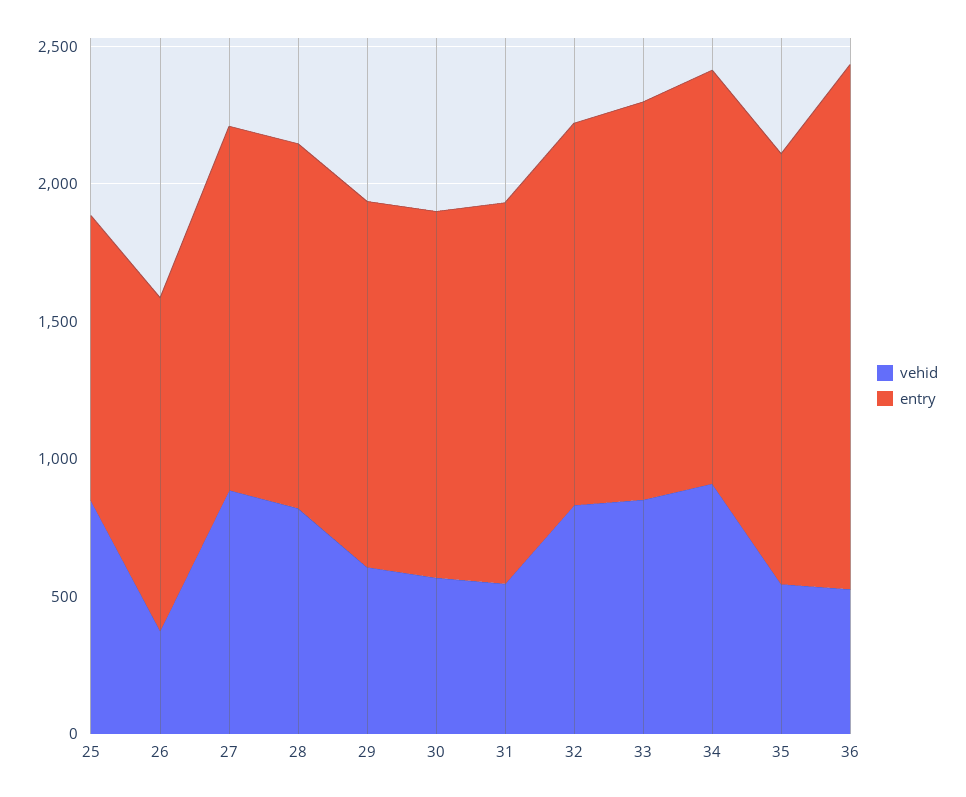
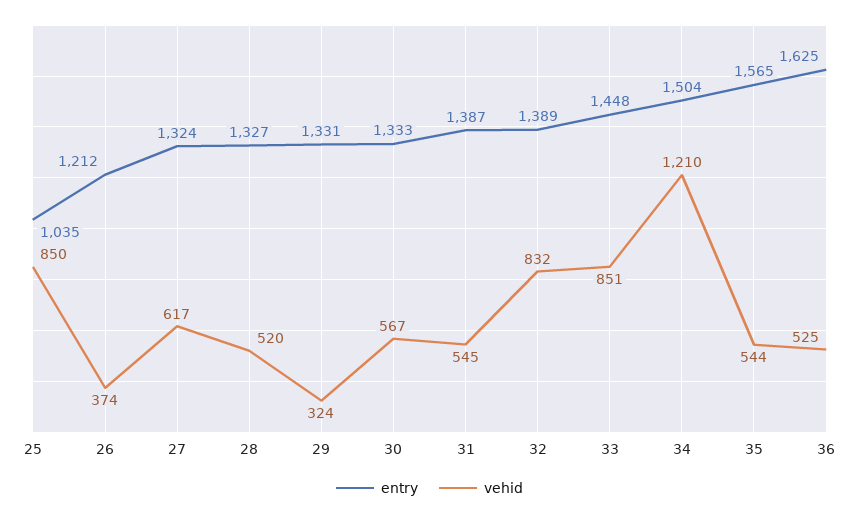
vehid, 27: 900 -> 617
vehid, 28: 800 -> 520
vehid, 29: 600 -> 324
vehid, 34: 900 -> 1210
entry, 36: 1900 -> 1625

